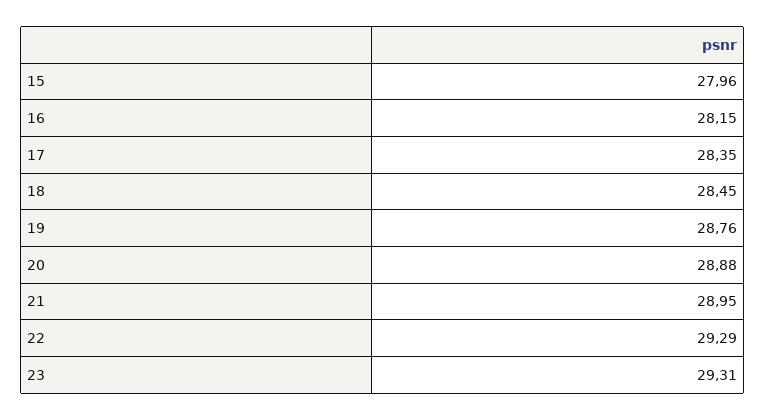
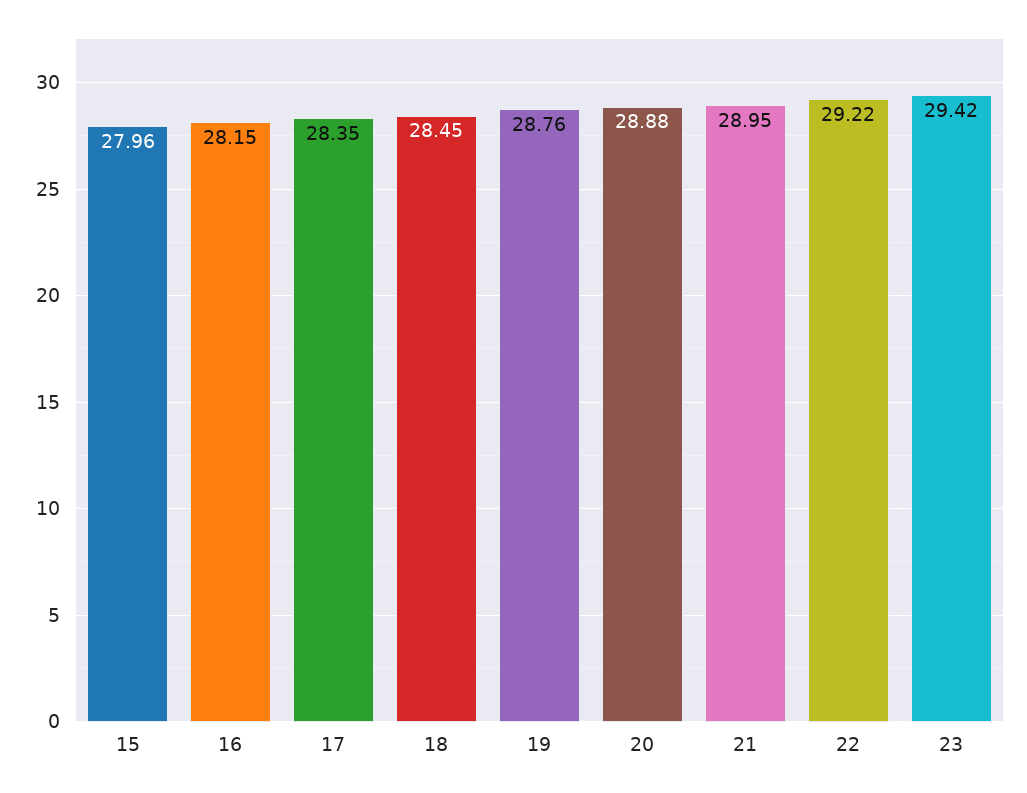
22: 29.29 -> 29.22
23: 29.31 -> 29.42

